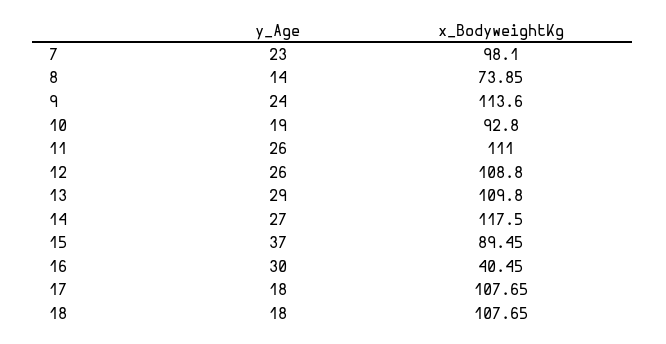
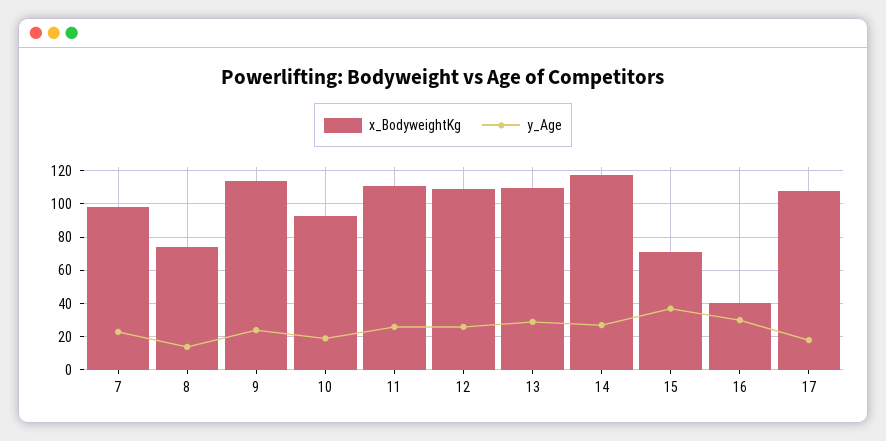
x_BodyweightKg, 15: 89.45 -> 70
y_Age, 18: 18 -> none
x_BodyweightKg, 18: 107.65 -> none

